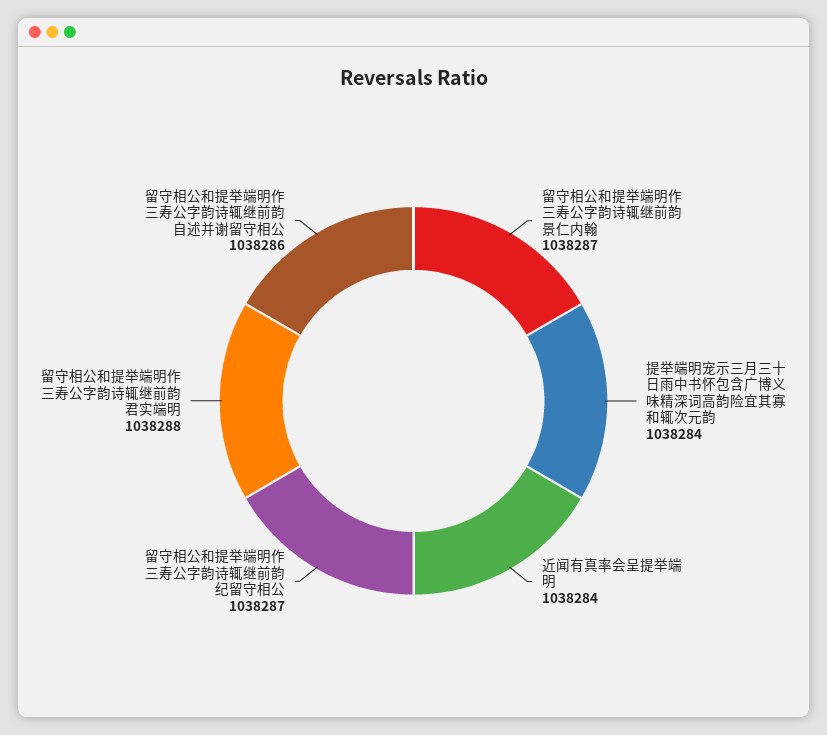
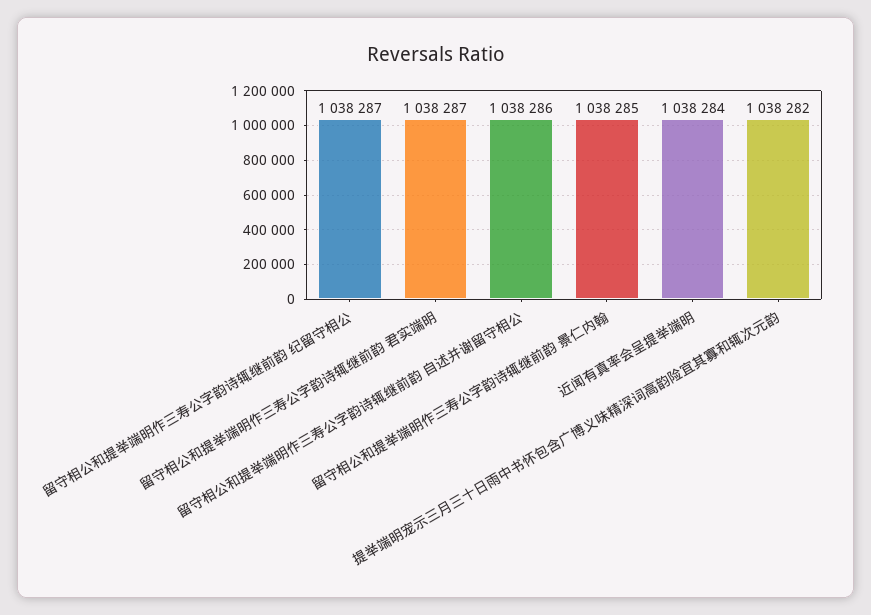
留守相公和提举端明作三寿公字韵诗辄继前韵 景仁内翰: 1038287 -> 1038285
提举端明宠示三月三十日雨中书怀包含广博义味精深词高韵险宜其寡和辄次元韵: 1038284 -> 1038282
留守相公和提举端明作三寿公字韵诗辄继前韵 君实端明: 1038288 -> 1038287

